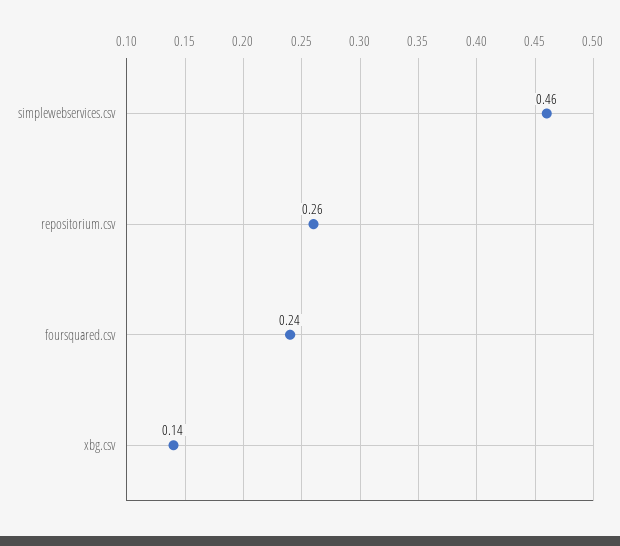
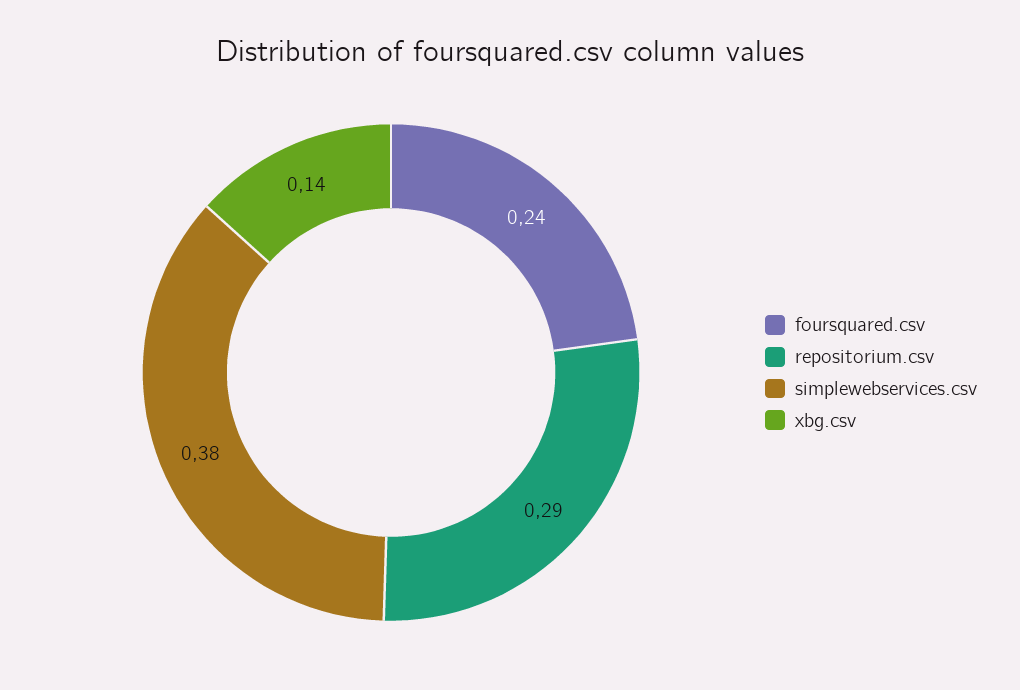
simplewebservices.csv: 0.46 -> 0.38
repositorium.csv: 0.26 -> 0.29

